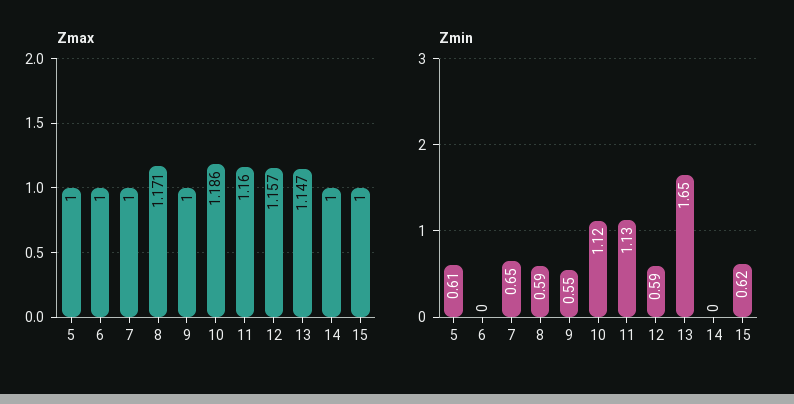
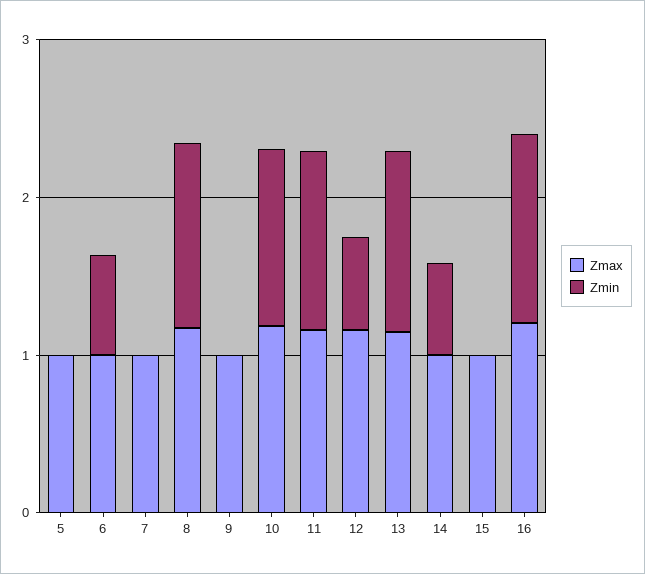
Zmin, 5: 0.61 -> 0
Zmin, 6: 0 -> 0.6
Zmin, 7: 0.65 -> 0
Zmin, 8: 0.59 -> 1.2
Zmin, 9: 0.55 -> 0
Zmin, 13: 1.65 -> 1.2
Zmin, 14: 0 -> 0.6
Zmin, 15: 0.62 -> 0
Zmax, 16: none -> 1.2
Zmin, 16: none -> 1.2

